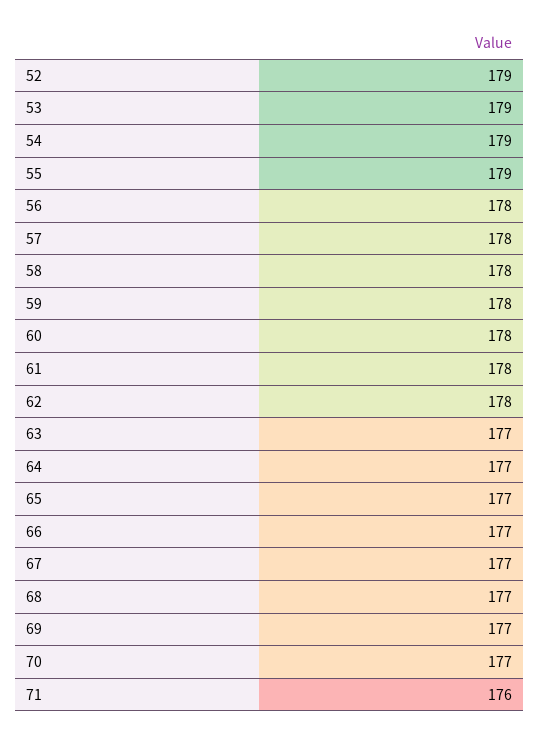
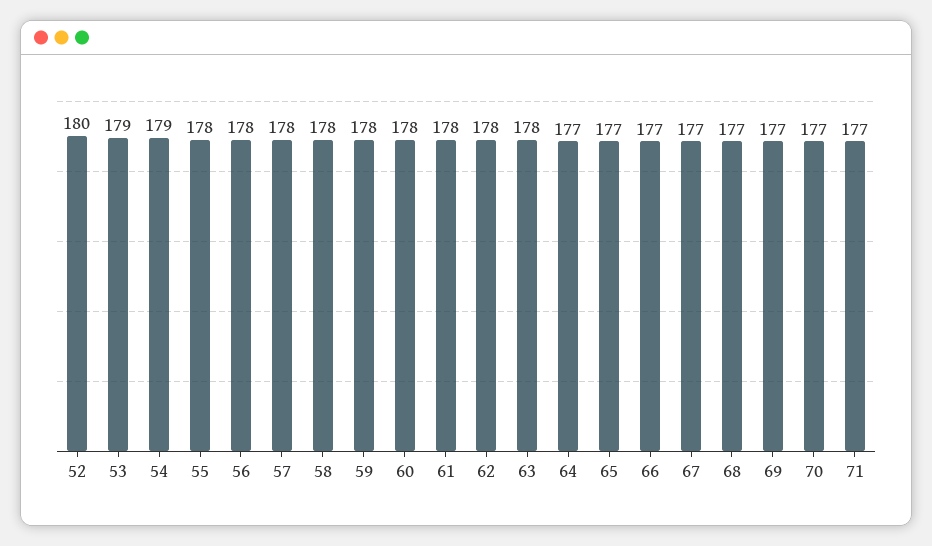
52: 179 -> 180
55: 179 -> 178
63: 177 -> 178
71: 176 -> 177

